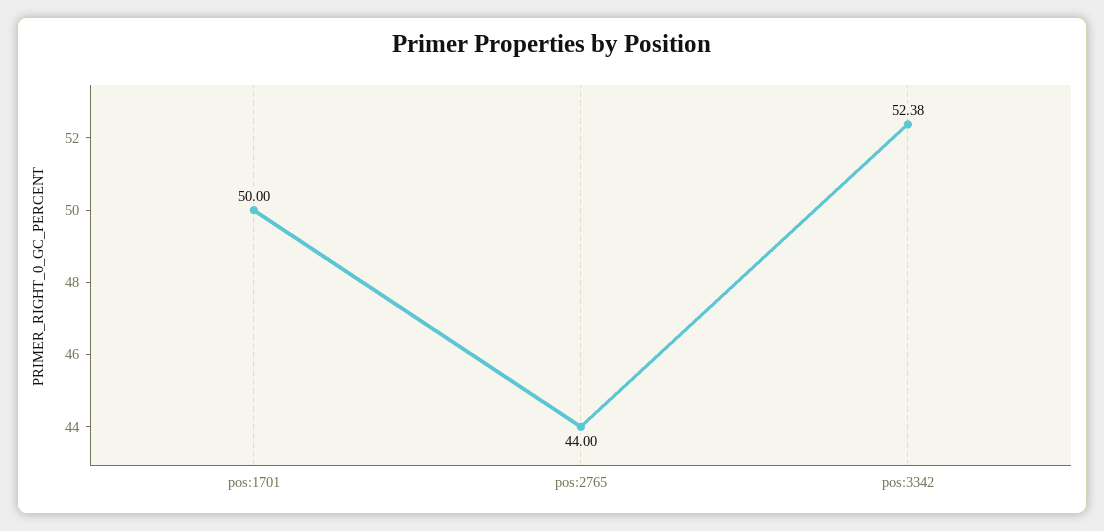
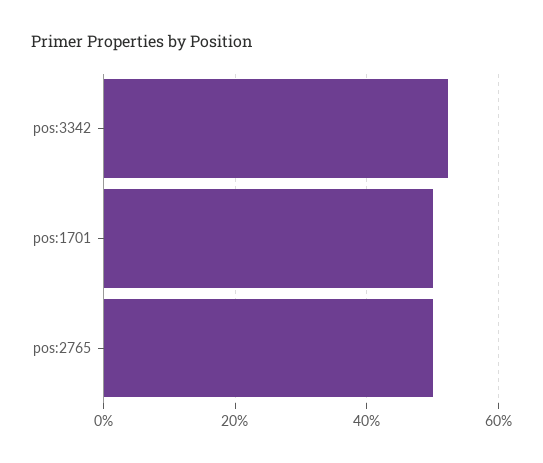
pos:2765: 44 -> 50

